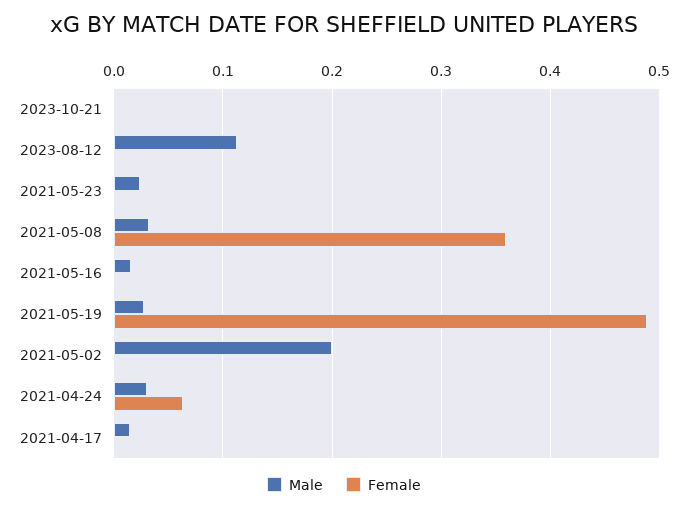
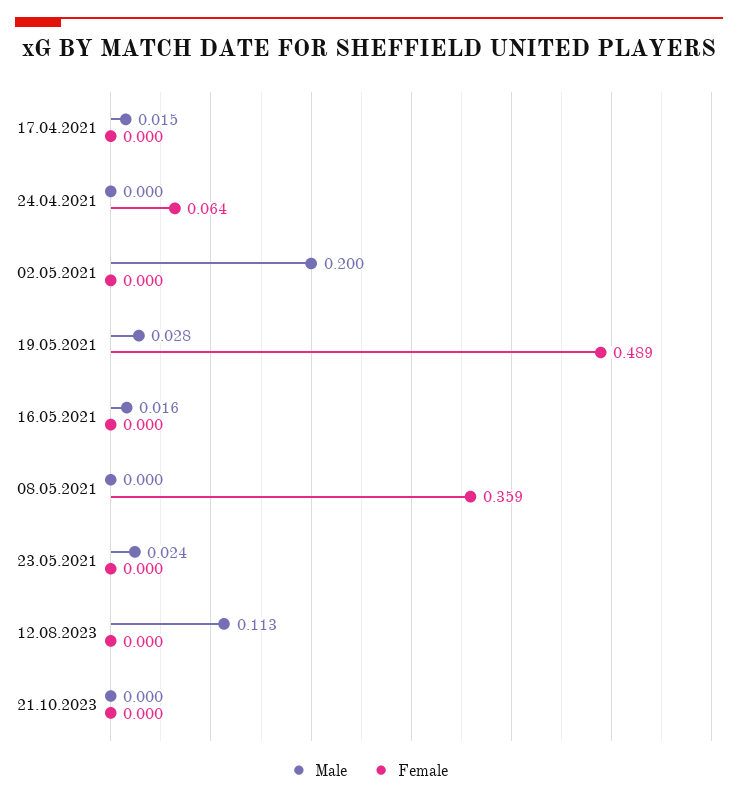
Male, 2021-05-08: 0.03 -> 0
Male, 2021-04-24: 0.03 -> 0

